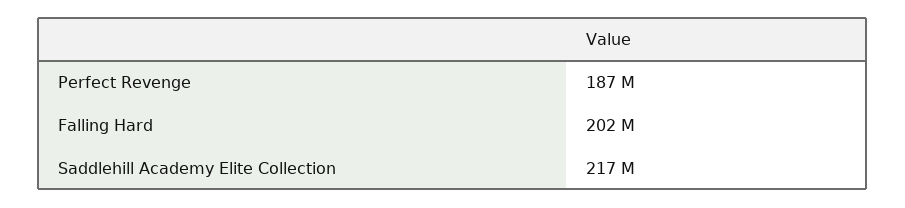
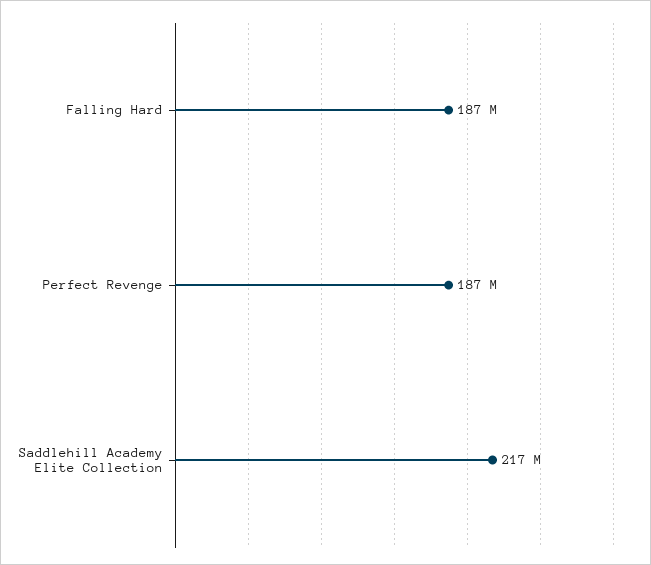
Falling Hard: 202000000 -> 187000000

